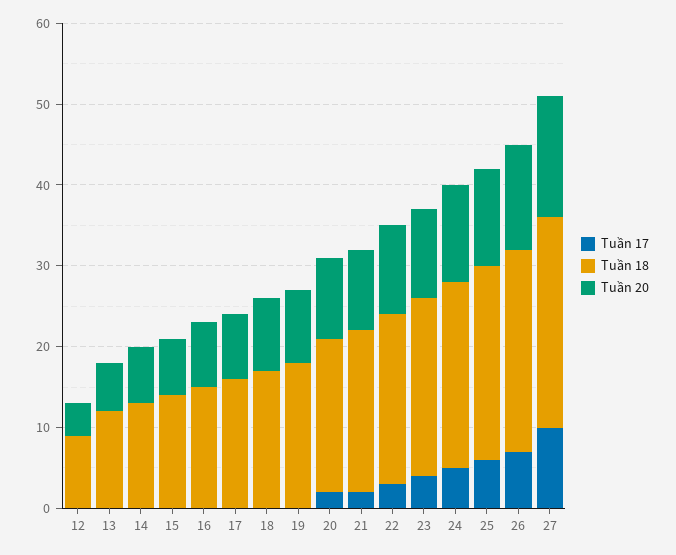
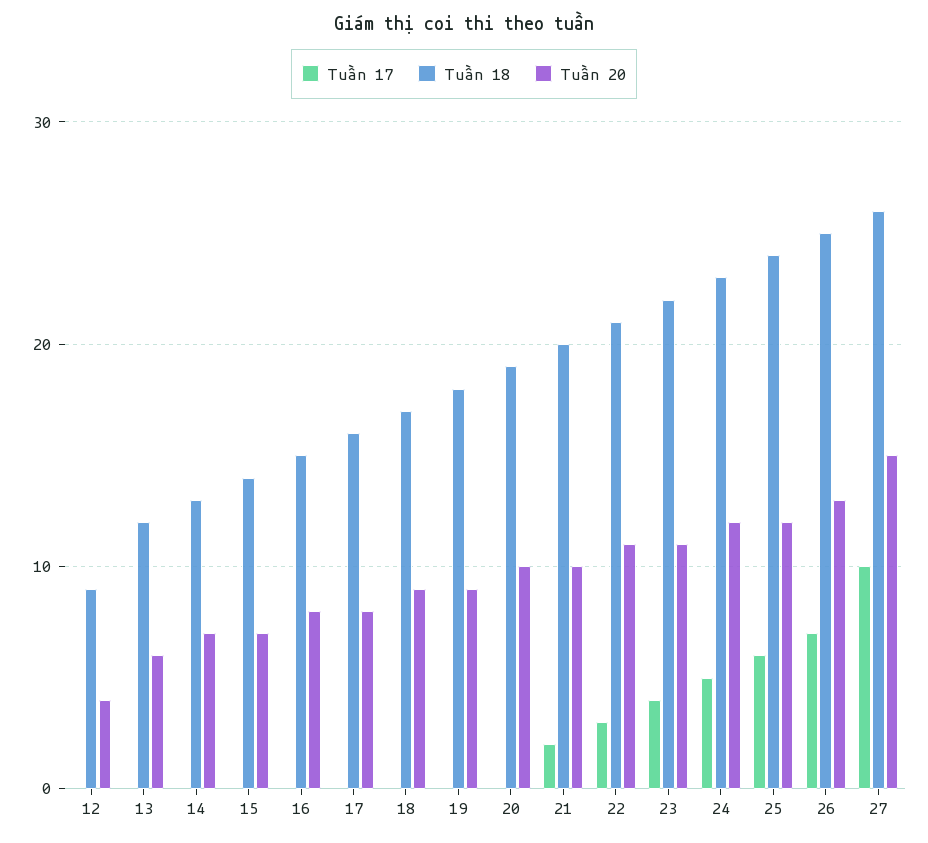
Tuần 17, 20: 2 -> 0

